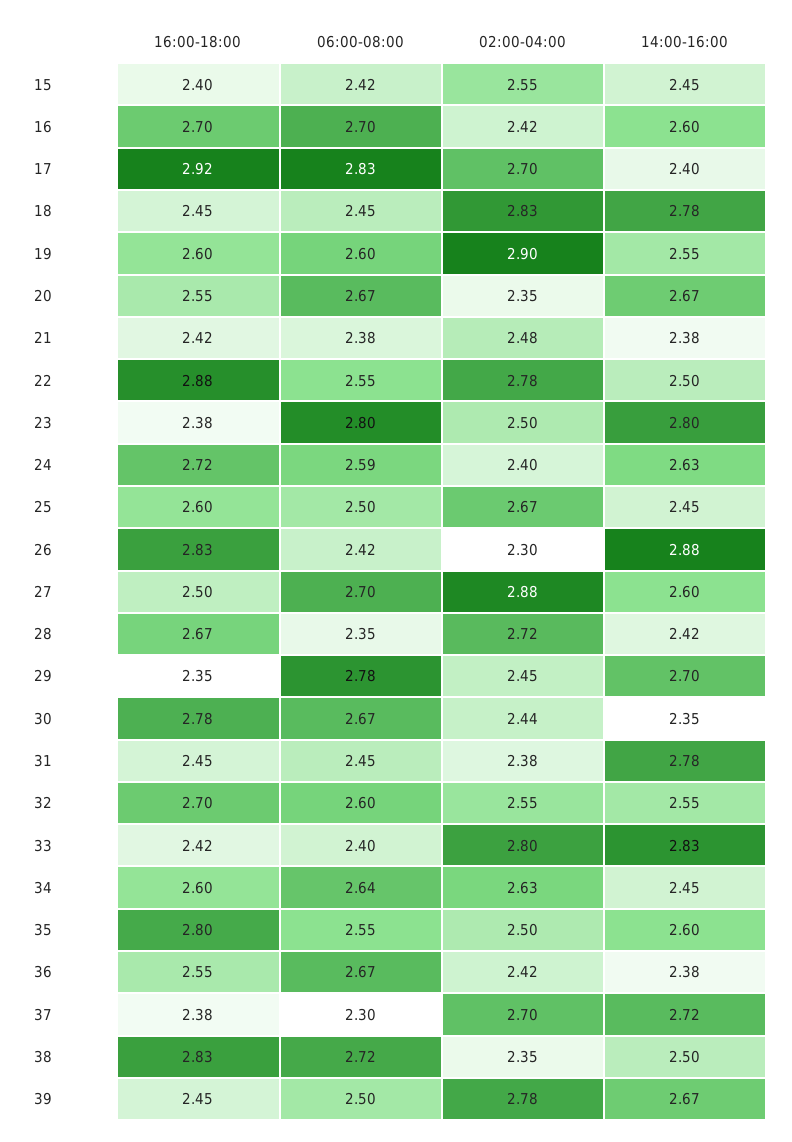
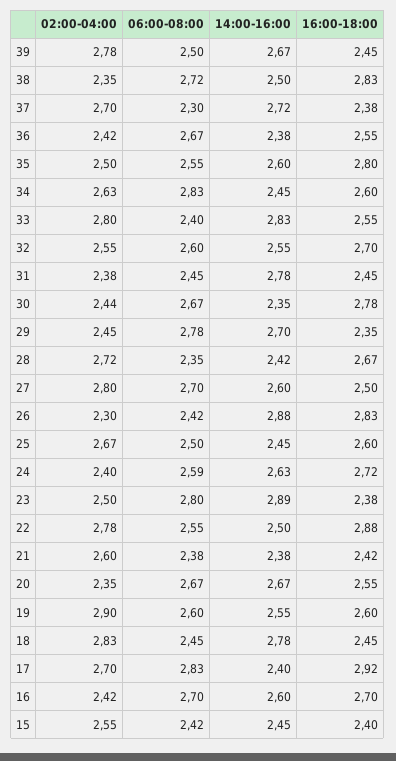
02:00-04:00, 21: 2.48 -> 2.6
14:00-16:00, 23: 2.8 -> 2.89
02:00-04:00, 27: 2.88 -> 2.8
16:00-18:00, 33: 2.42 -> 2.55
06:00-08:00, 34: 2.64 -> 2.83

